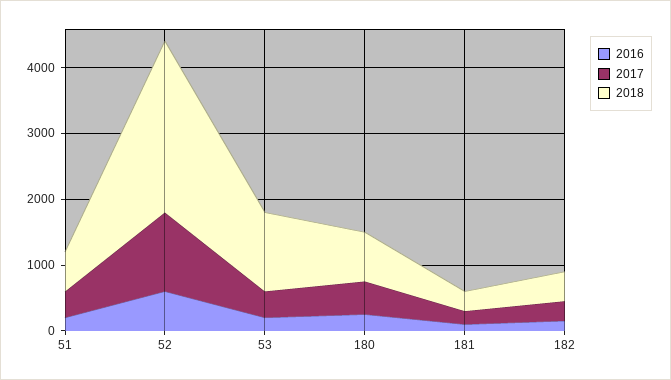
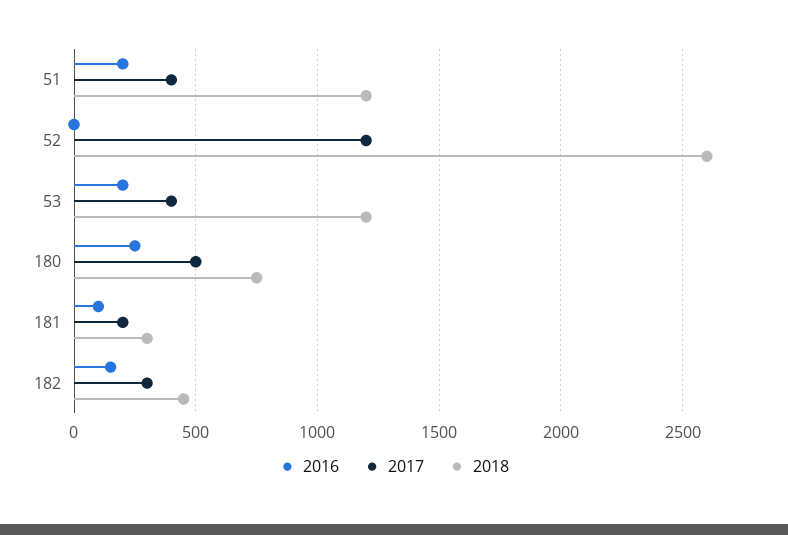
2018, 51: 600 -> 1200
2016, 52: 600 -> 0

